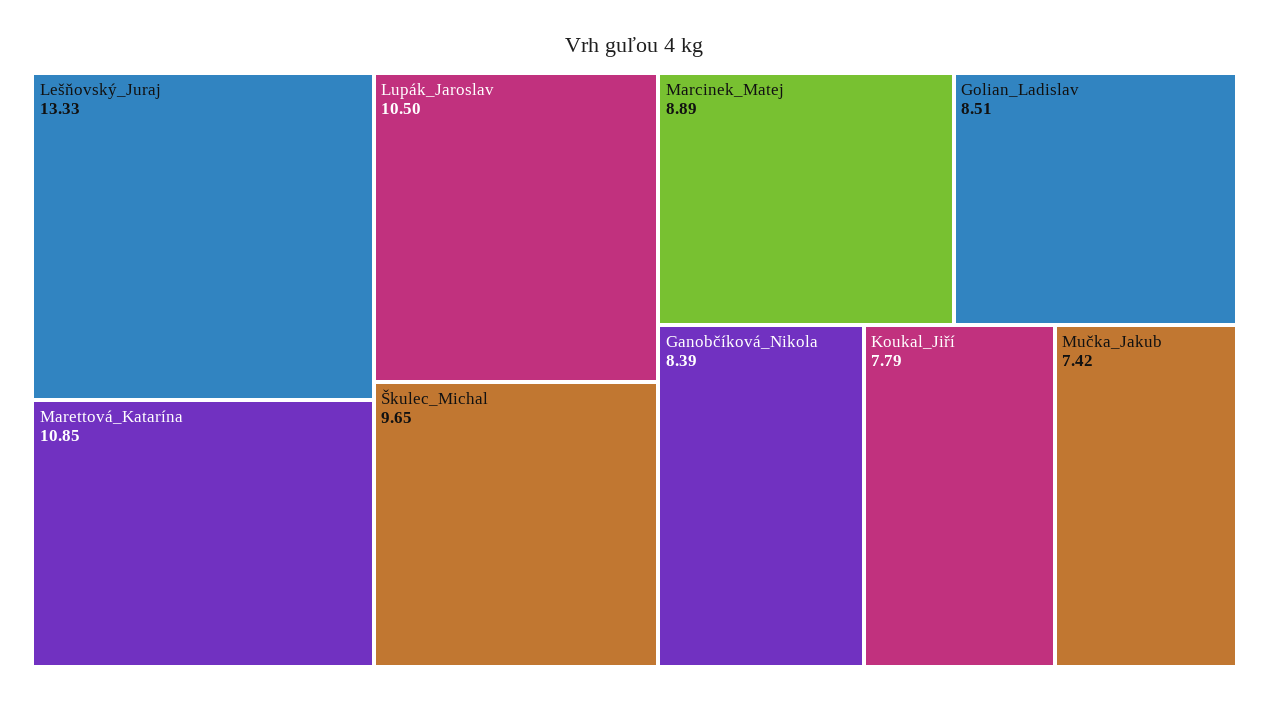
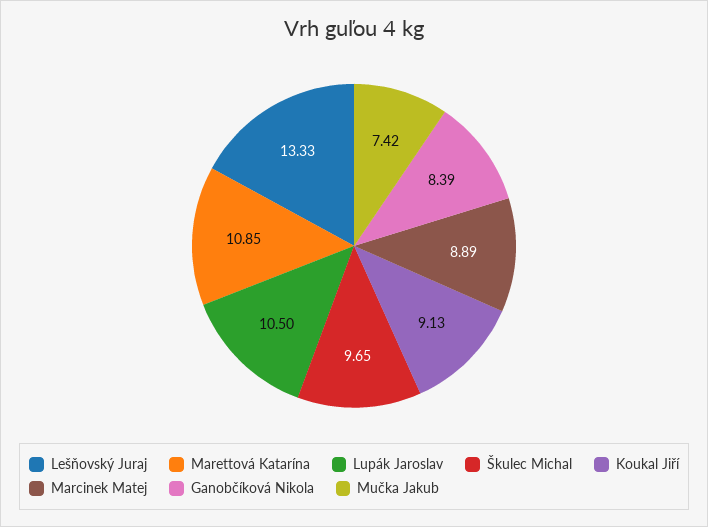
Golian_Ladislav: 8.51 -> none
Koukal_Jiří: 7.79 -> 9.13

